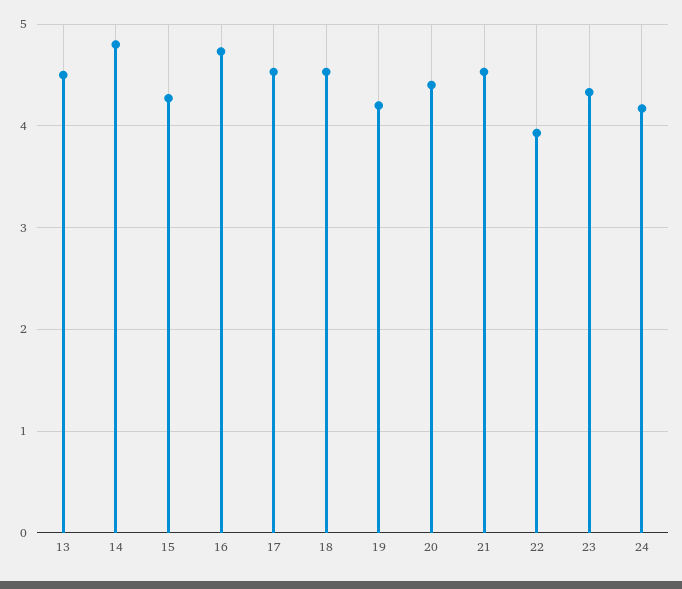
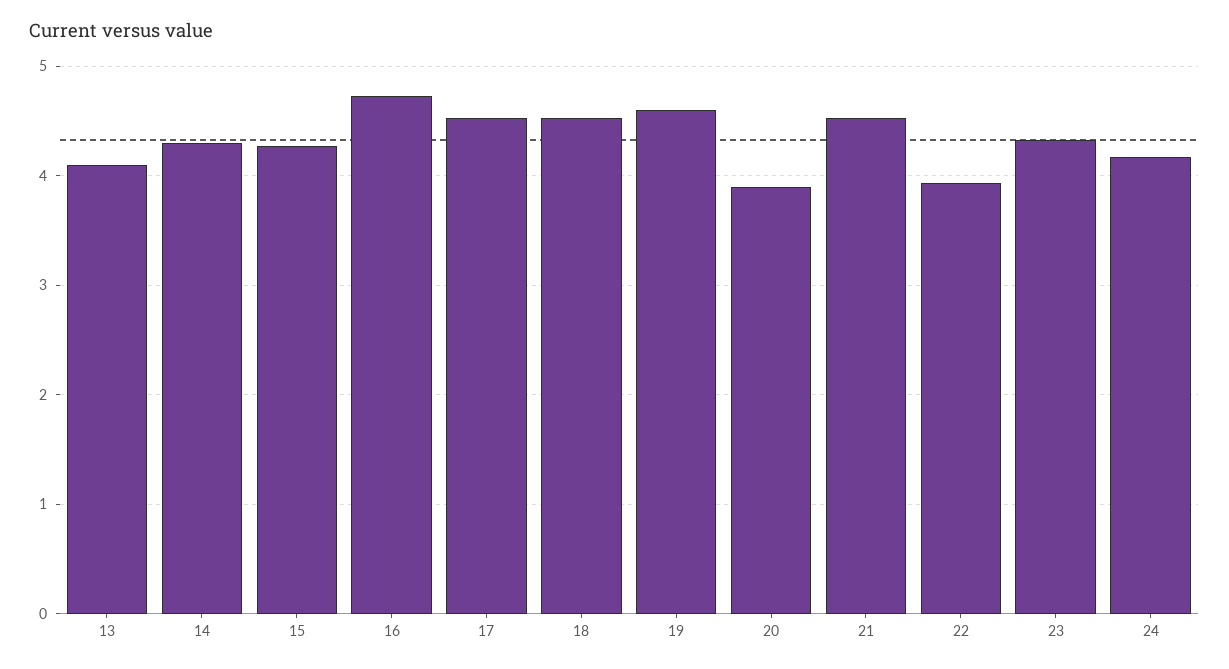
13: 4.5 -> 4.1
14: 4.8 -> 4.3
19: 4.2 -> 4.6
20: 4.4 -> 3.9

